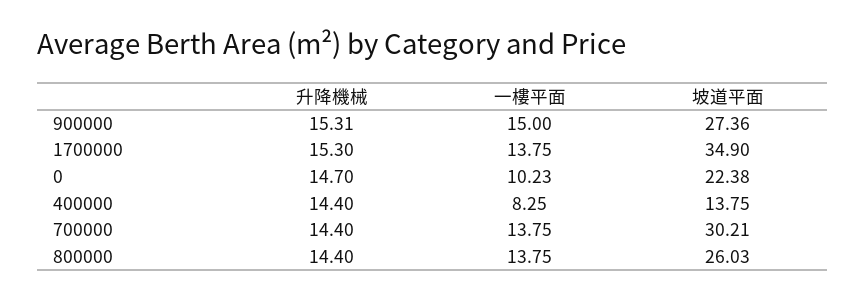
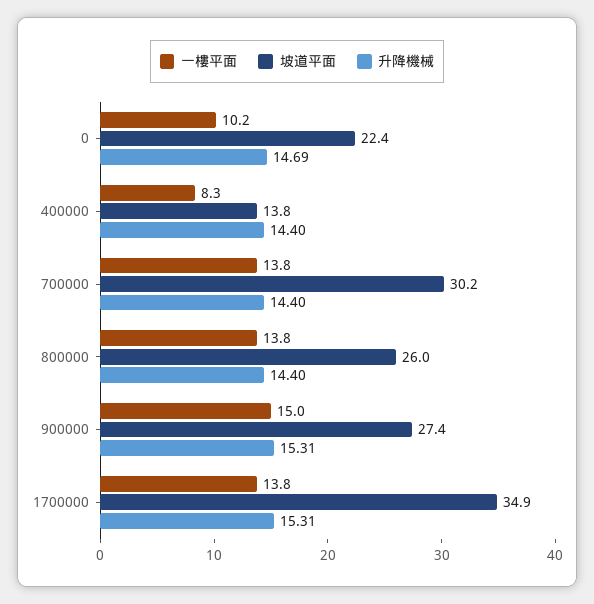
升降機械, 1700000: 15.3 -> 15.31
升降機械, 0: 14.7 -> 14.69

